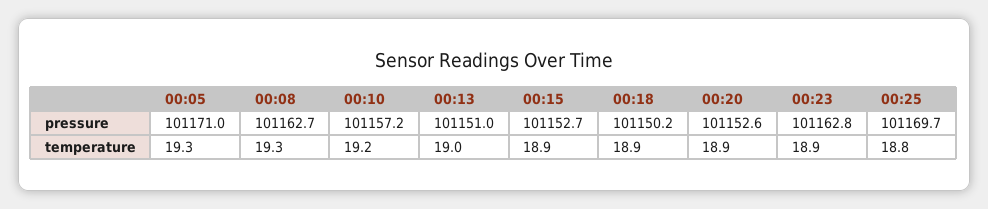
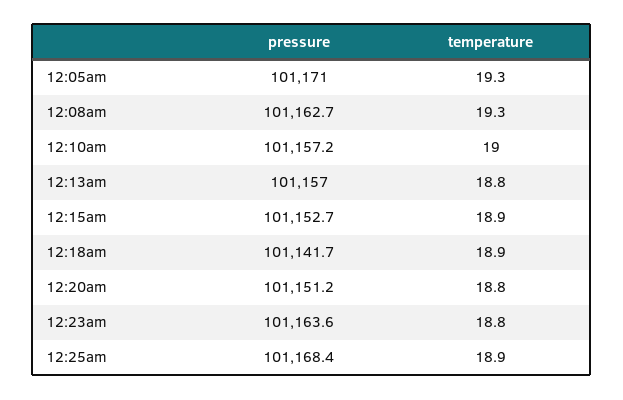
00:13, pressure: 101151 -> 101157
00:18, pressure: 101150.2 -> 101141.7
00:20, pressure: 101152.6 -> 101151.2
00:23, pressure: 101162.8 -> 101163.6
00:25, pressure: 101169.7 -> 101168.4
00:10, temperature: 19.2 -> 19
00:13, temperature: 19 -> 18.8
00:20, temperature: 18.9 -> 18.8
00:23, temperature: 18.9 -> 18.8
00:25, temperature: 18.8 -> 18.9

